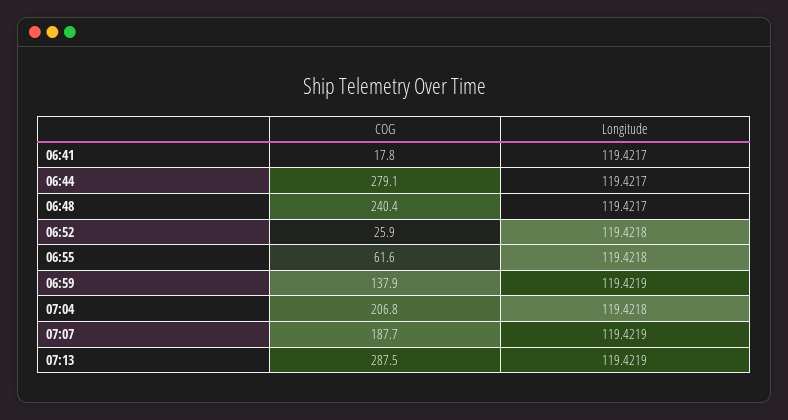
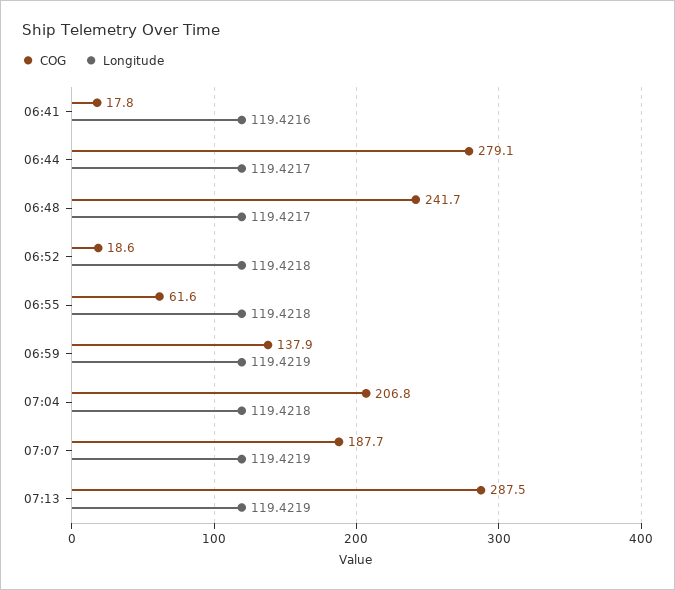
Longitude, 06:41: 119.4217 -> 119.4216
COG, 06:48: 240.4 -> 241.7
COG, 06:52: 25.9 -> 18.6

